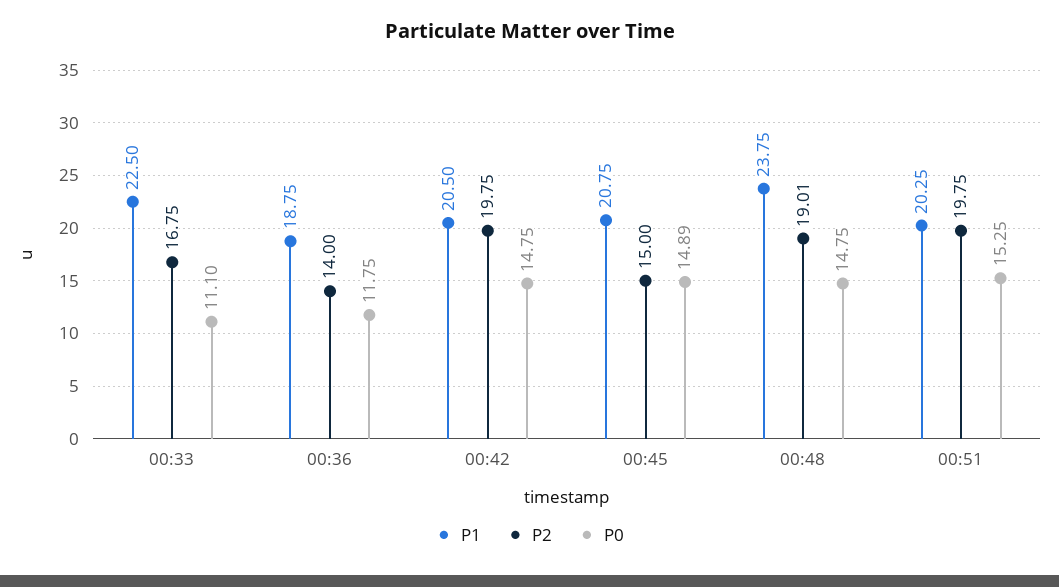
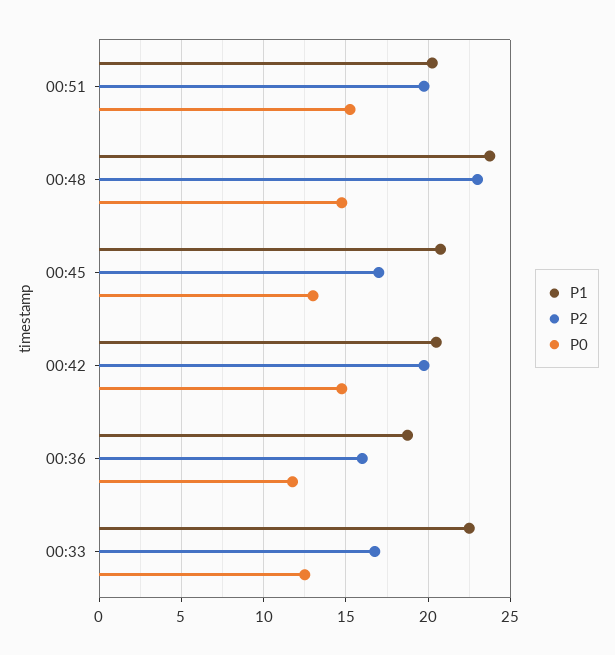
P0, 00:33: 11.1 -> 12.5
P2, 00:36: 14 -> 16
P2, 00:45: 15 -> 17
P0, 00:45: 14.89 -> 13
P2, 00:48: 19.01 -> 23

